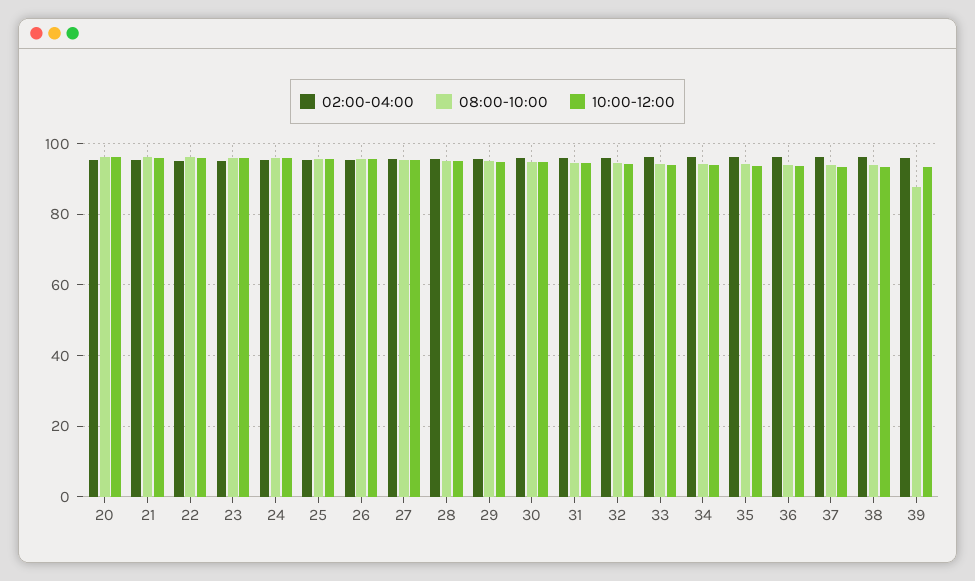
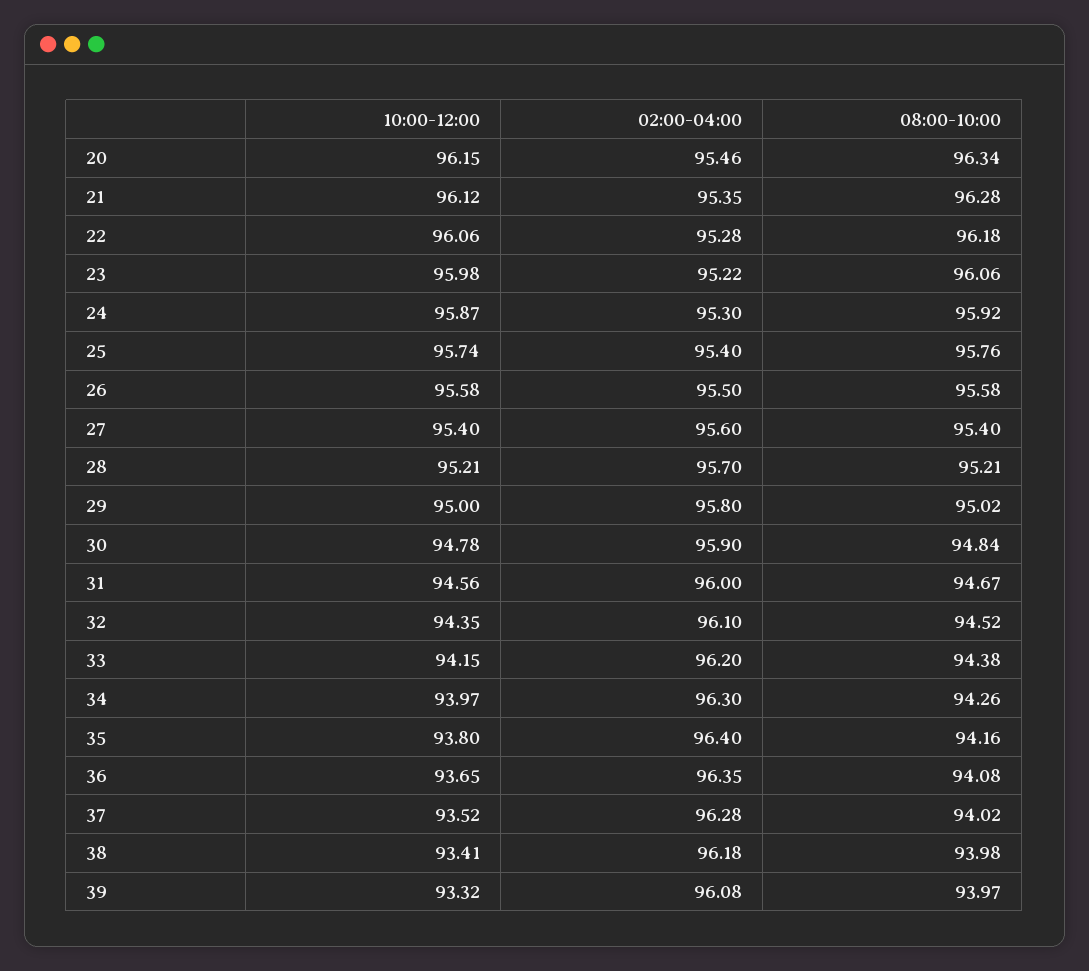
08:00-10:00, 39: 88 -> 93.97

